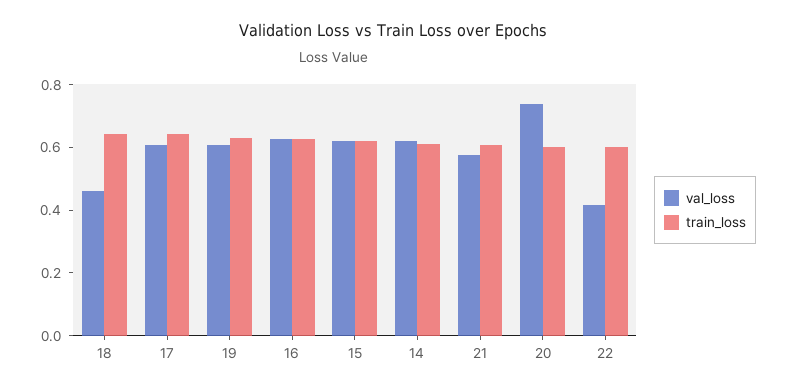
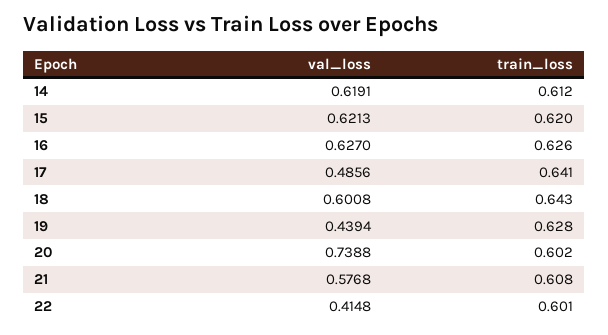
val_loss, 18: 0.45 -> 0.6008
val_loss, 17: 0.6 -> 0.4856
val_loss, 19: 0.6 -> 0.4394

